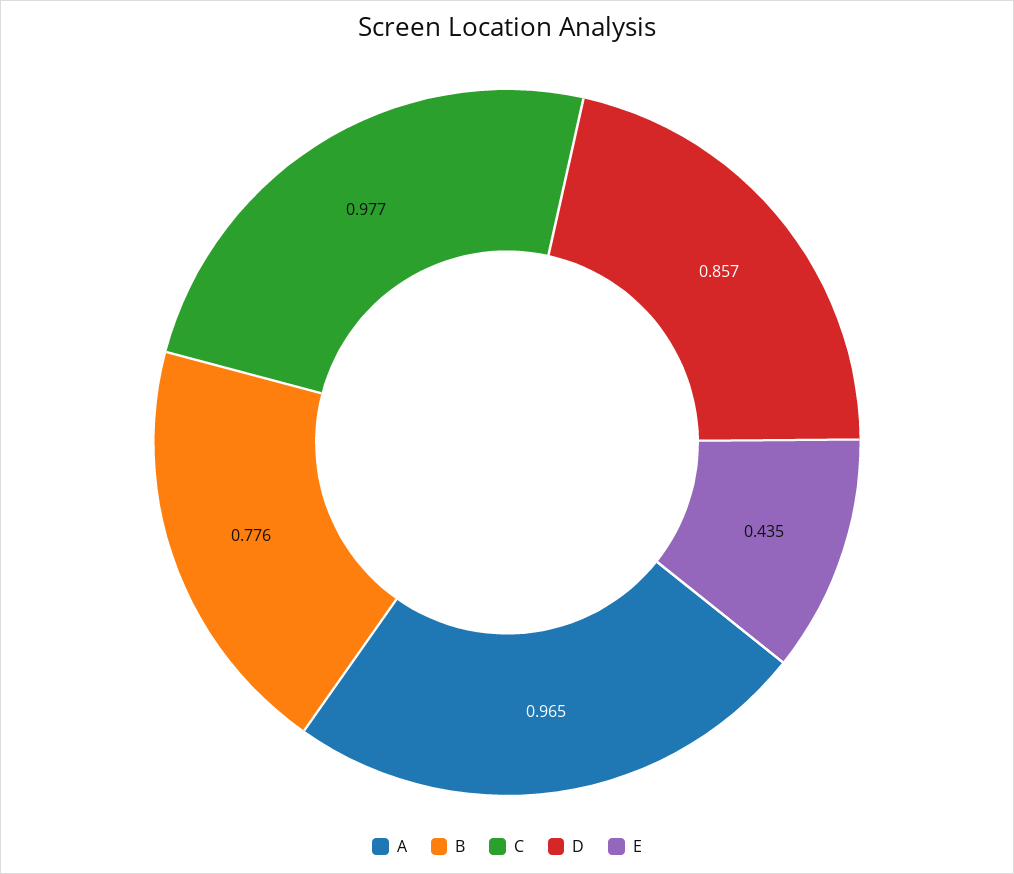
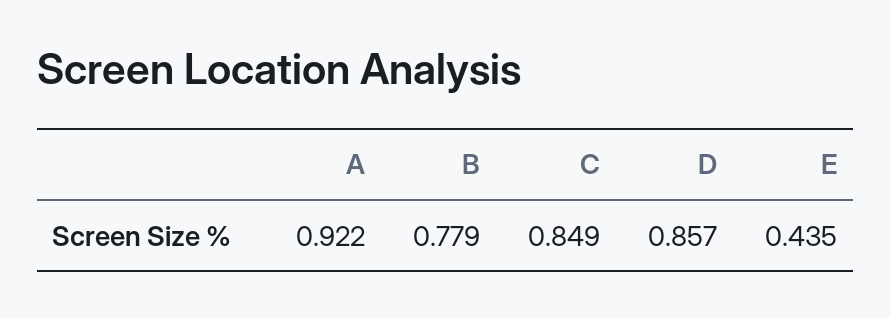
A: 0.965 -> 0.922
B: 0.776 -> 0.779
C: 0.977 -> 0.849

